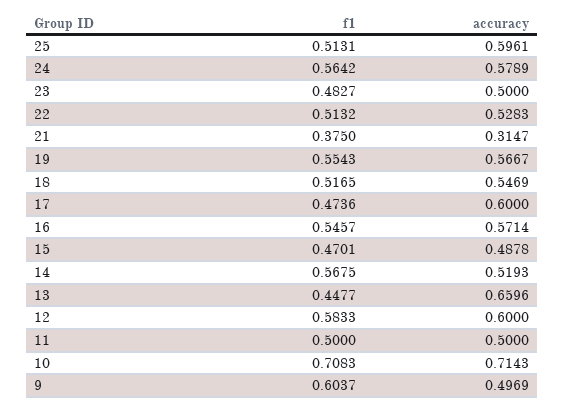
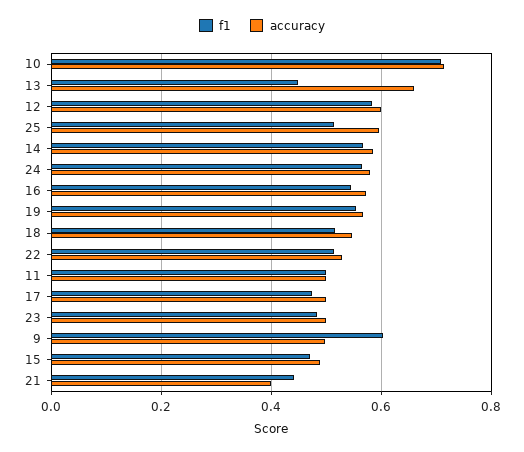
f1, 21: 0.375 -> 0.44
accuracy, 21: 0.3147 -> 0.4
accuracy, 17: 0.6 -> 0.5
accuracy, 14: 0.5193 -> 0.58

